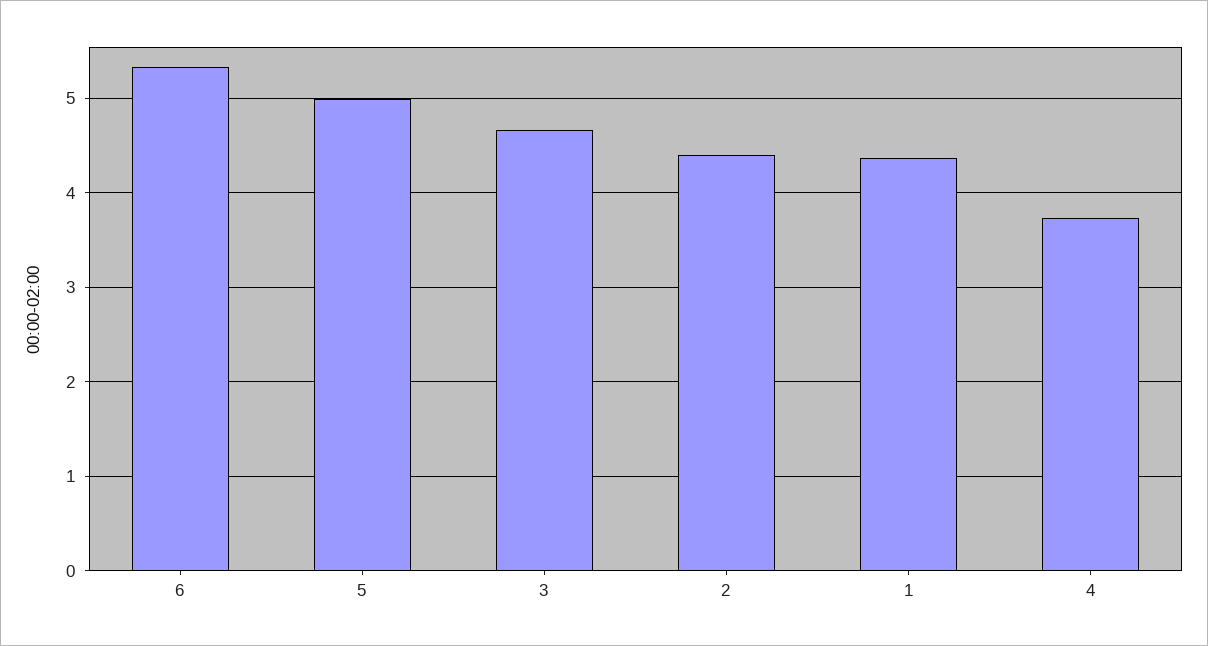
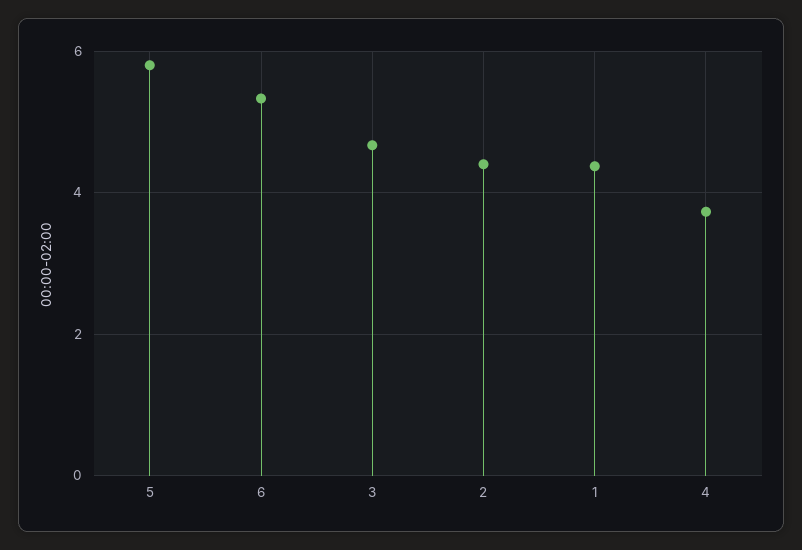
5: 5 -> 5.8

